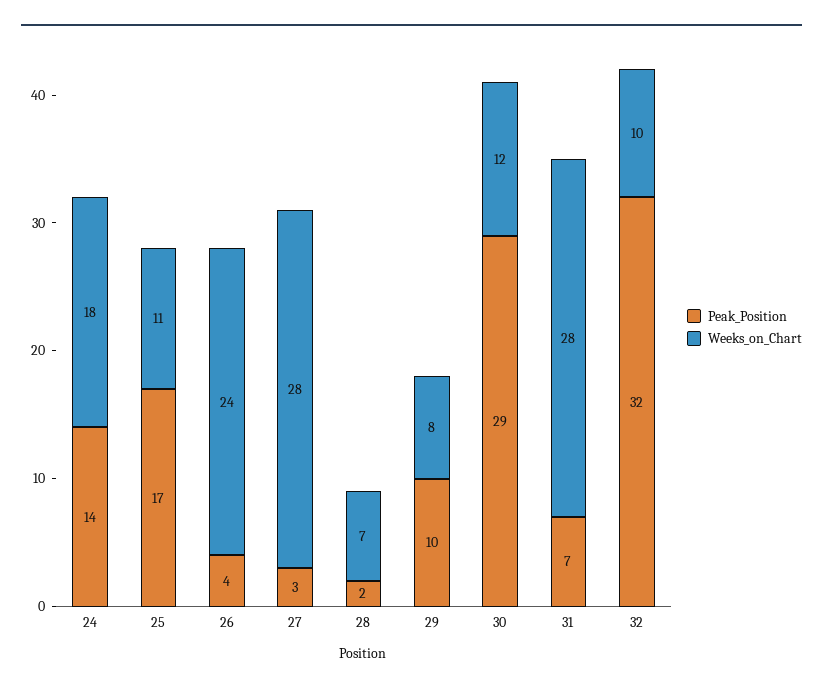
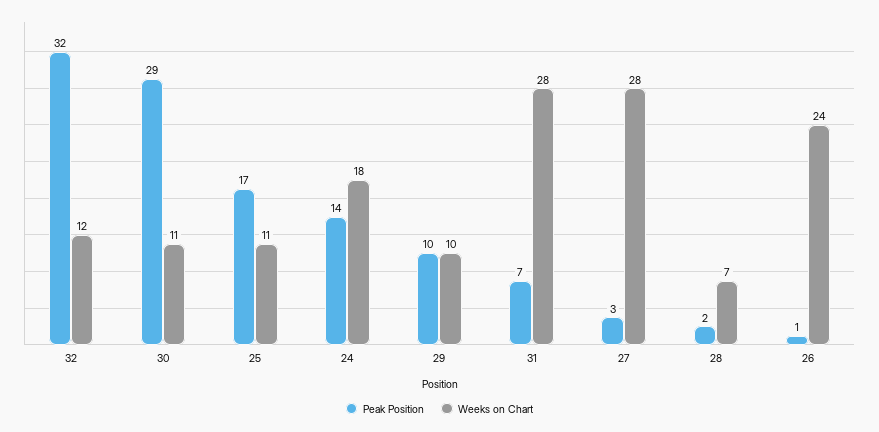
Peak_Position, 26: 4 -> 1
Weeks_on_Chart, 29: 8 -> 10
Weeks_on_Chart, 30: 12 -> 11
Weeks_on_Chart, 32: 10 -> 12

